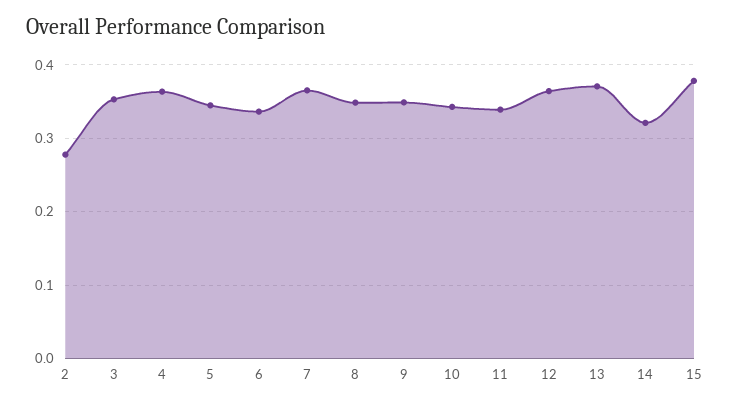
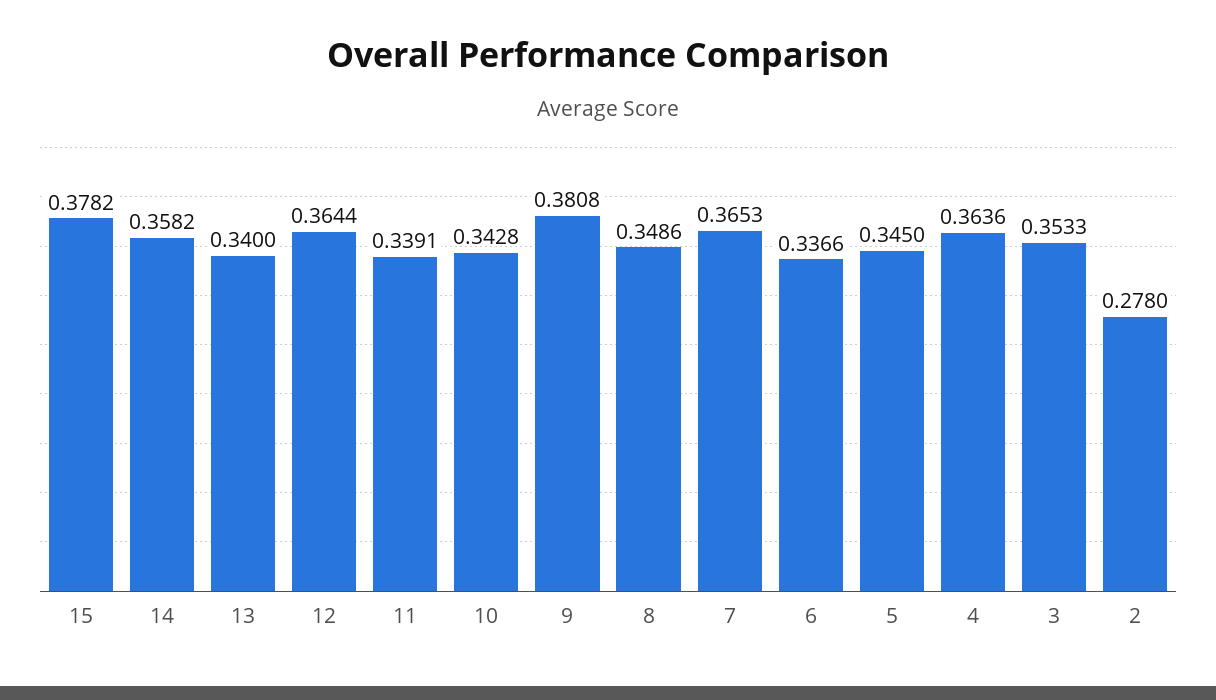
9: 0.35 -> 0.3808
13: 0.37 -> 0.34
14: 0.32 -> 0.3582

